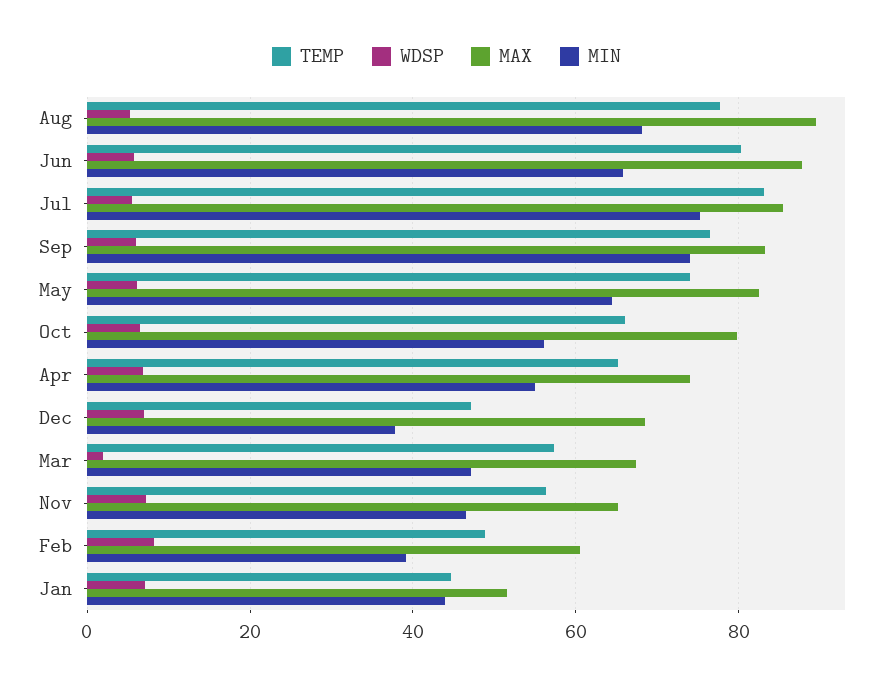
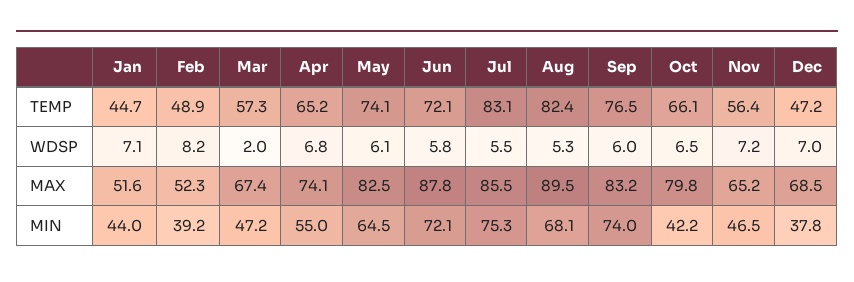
TEMP, Aug: 78 -> 82.4
TEMP, Jun: 80 -> 72.1
MIN, Jun: 66 -> 72.1
MIN, Oct: 56 -> 42.2
MAX, Feb: 60 -> 52.3

